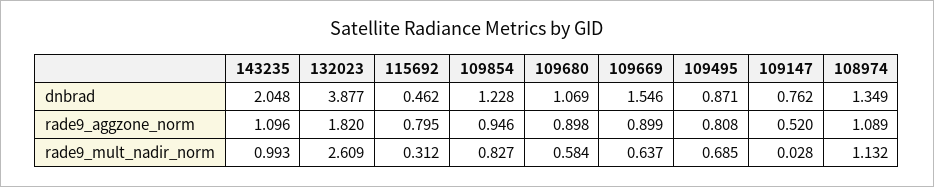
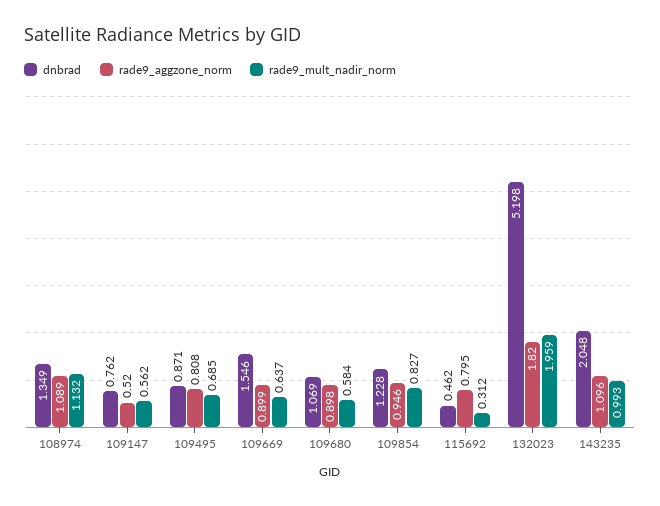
dnbrad, 132023: 3.877 -> 5.198
rade9_mult_nadir_norm, 132023: 2.609 -> 1.959
rade9_mult_nadir_norm, 109147: 0.028 -> 0.562

